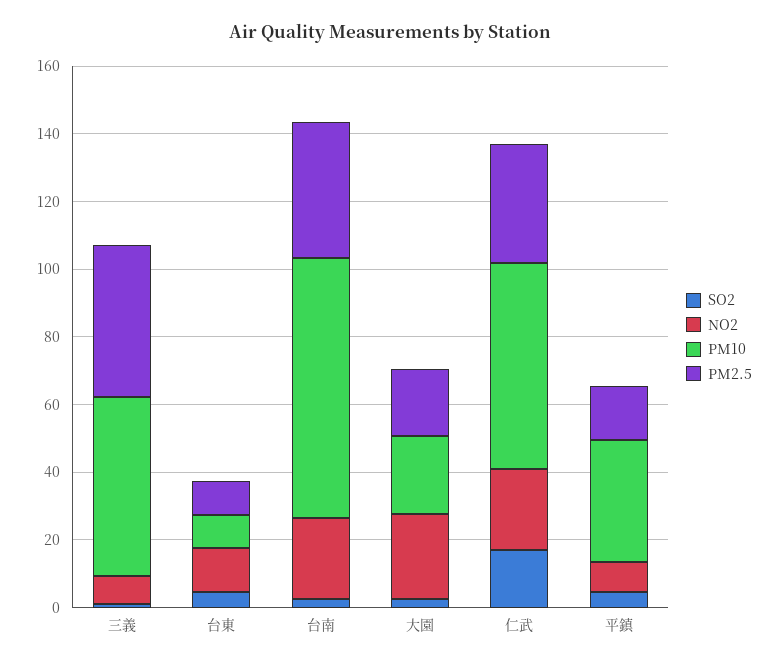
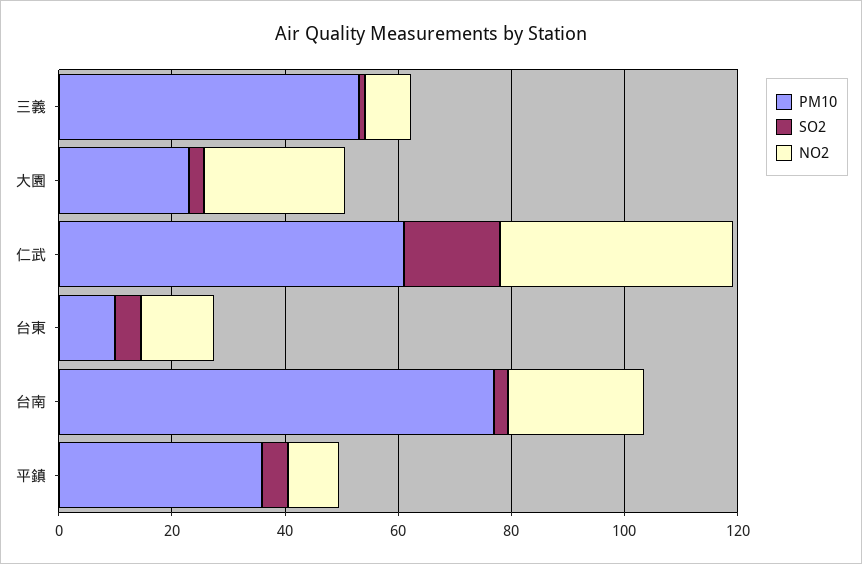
PM2.5, 三義: 45 -> none
PM2.5, 台東: 10 -> none
PM2.5, 台南: 40 -> none
PM2.5, 大園: 20 -> none
NO2, 仁武: 25 -> 40
PM2.5, 仁武: 35 -> none
PM2.5, 平鎮: 15 -> none

